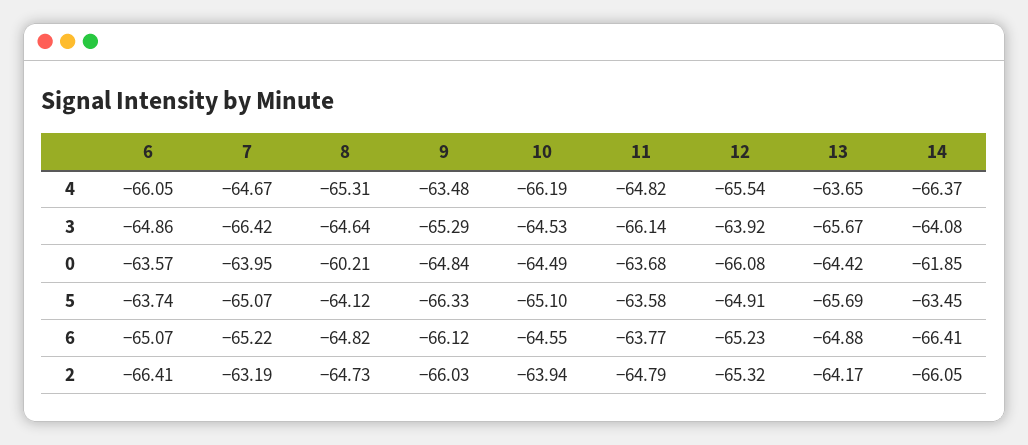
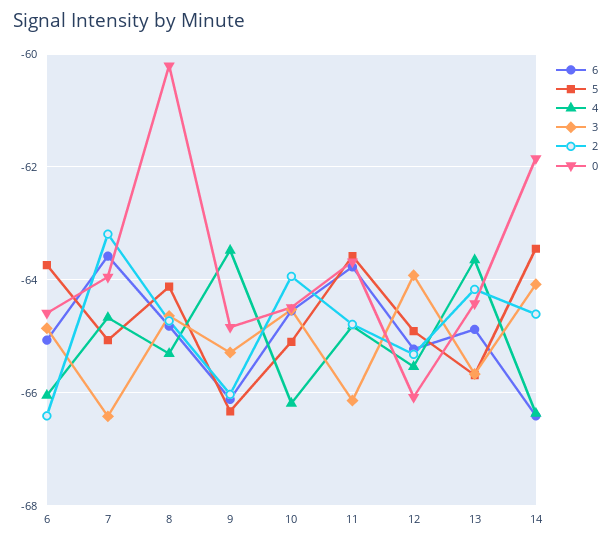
0, 6: -63.57 -> -64.6
6, 7: -65.22 -> -63.6
2, 14: -66.05 -> -64.6

